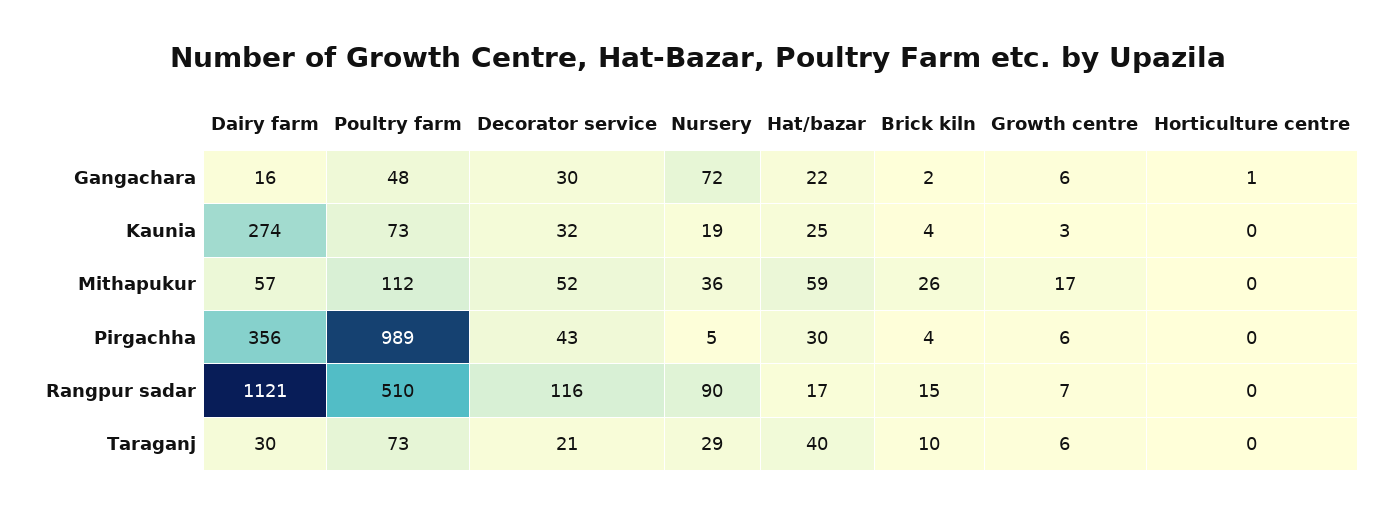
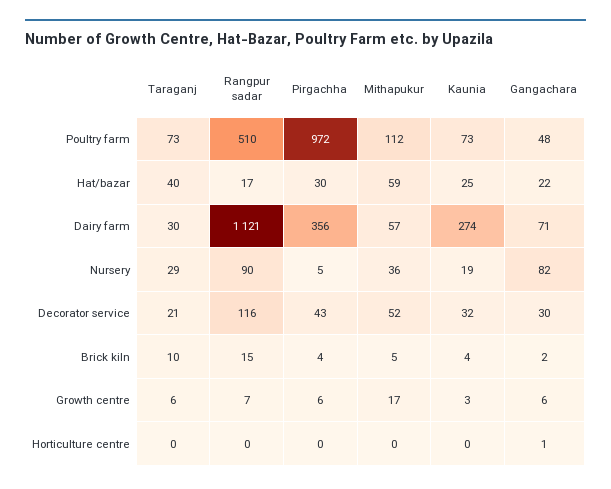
Dairy farm, Gangachara: 16 -> 71
Nursery, Gangachara: 72 -> 82
Brick kiln, Mithapukur: 26 -> 5
Poultry farm, Pirgachha: 989 -> 972

